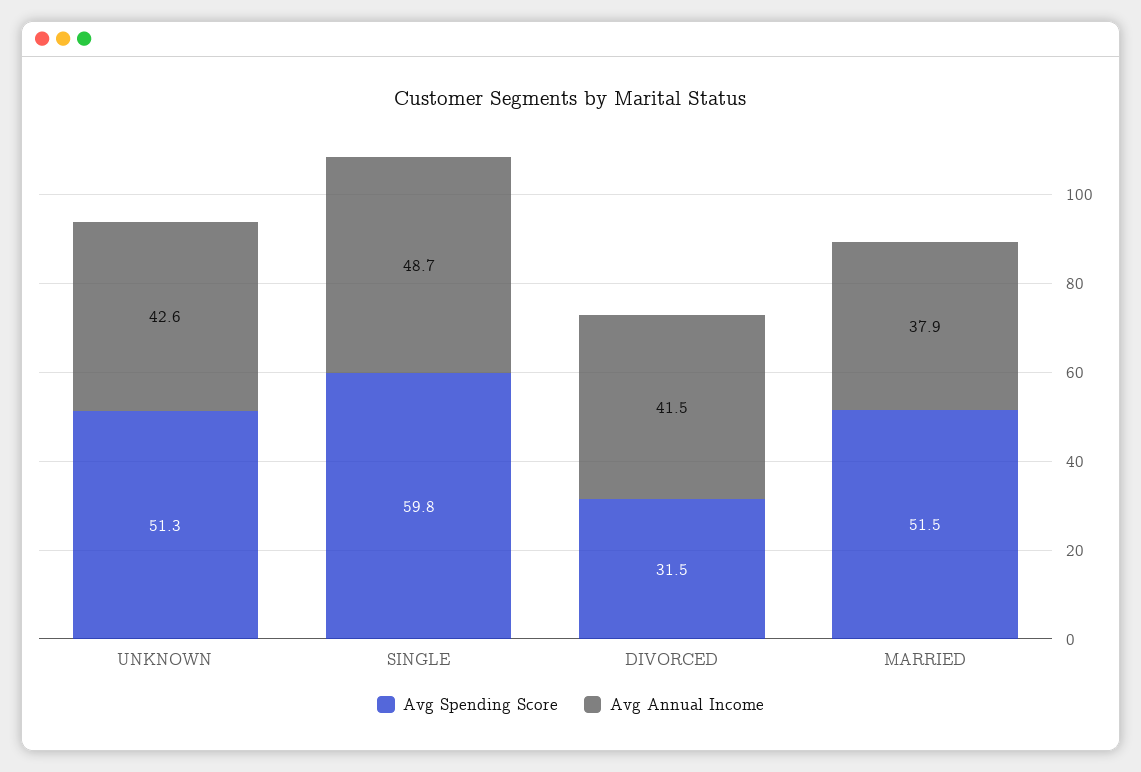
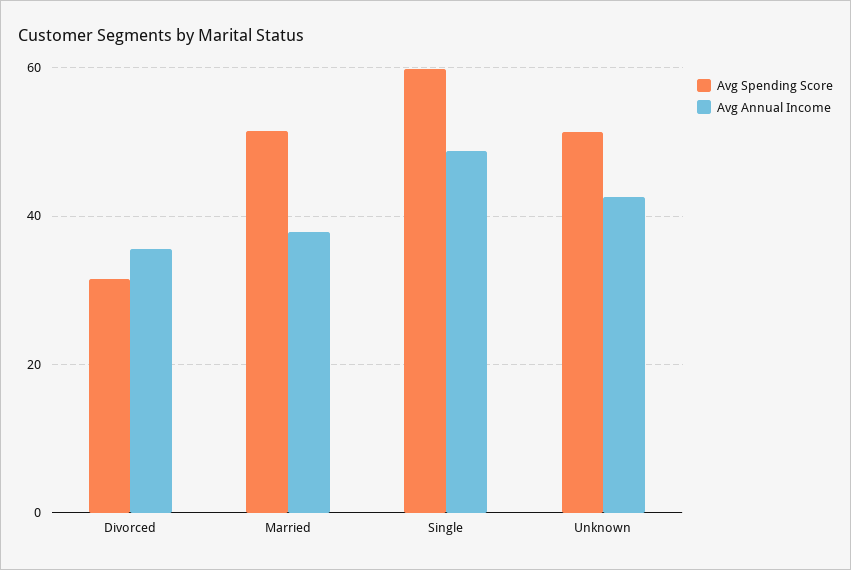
Avg Annual Income, DIVORCED: 41.5 -> 36

